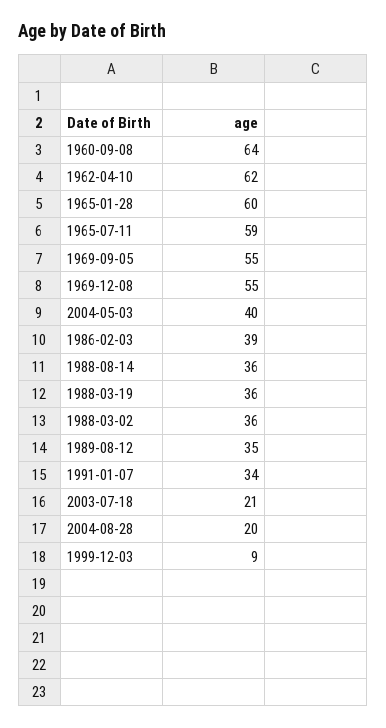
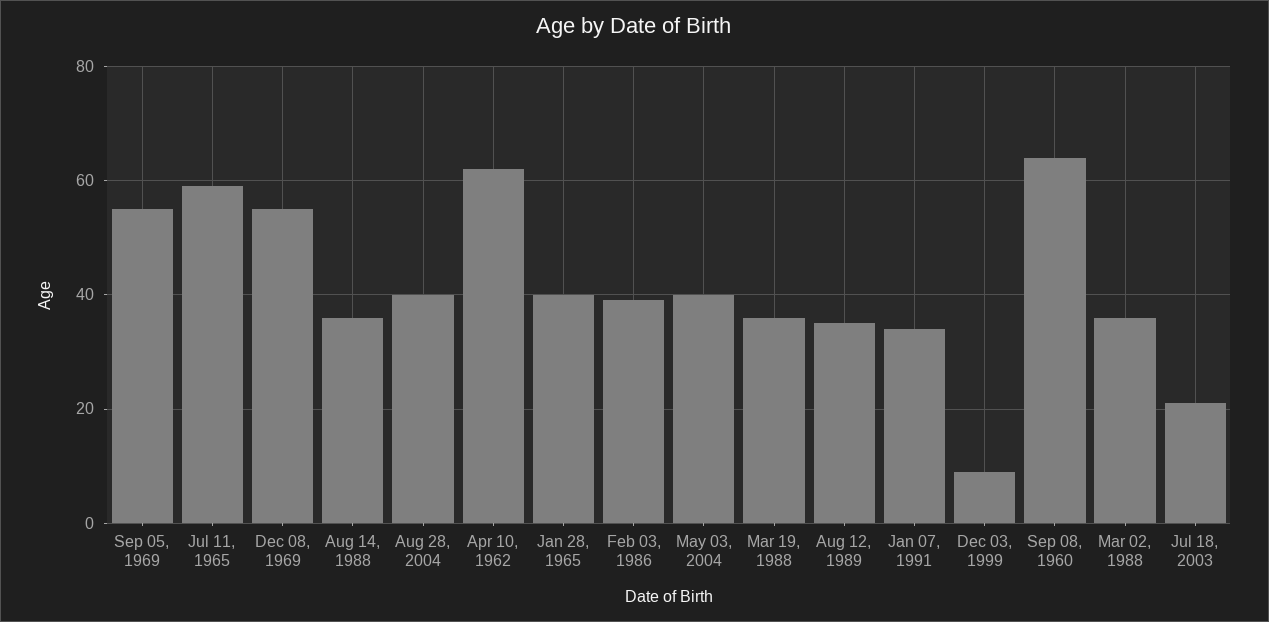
1965-01-28: 60 -> 40
2004-08-28: 20 -> 40

